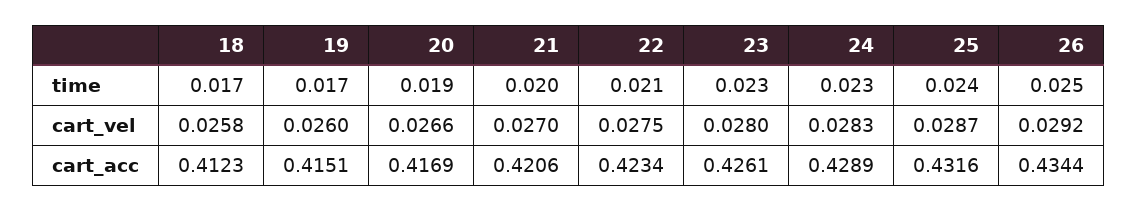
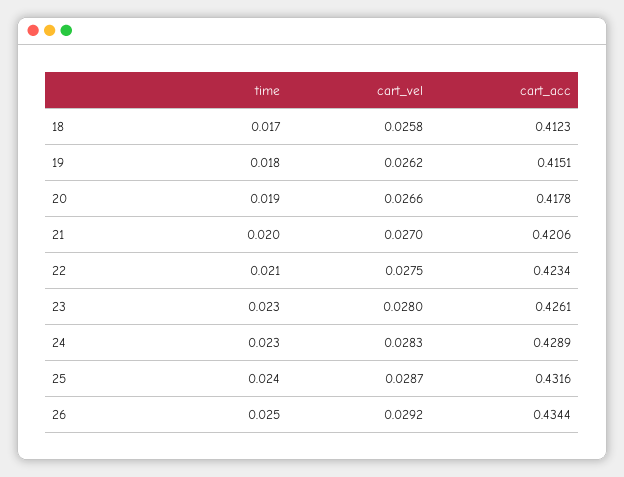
19, time: 0.017 -> 0.018
19, cart_vel: 0.026 -> 0.0262
20, cart_acc: 0.4169 -> 0.4178

